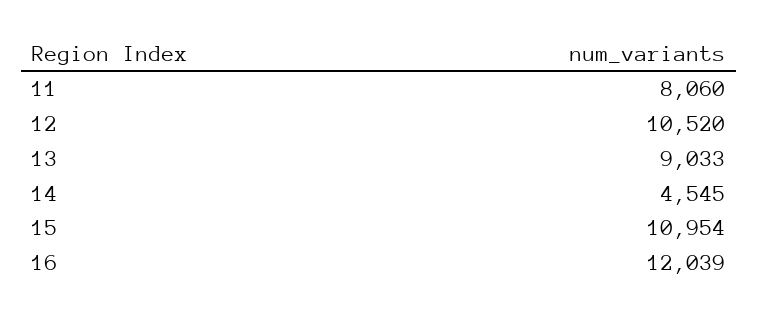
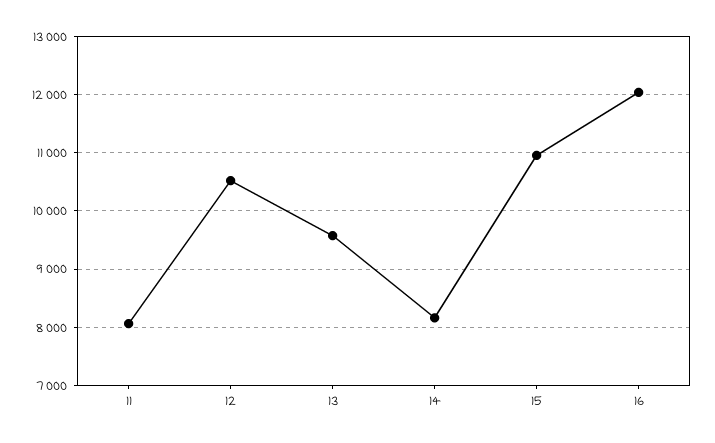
13: 9033 -> 9600
14: 4545 -> 8200

